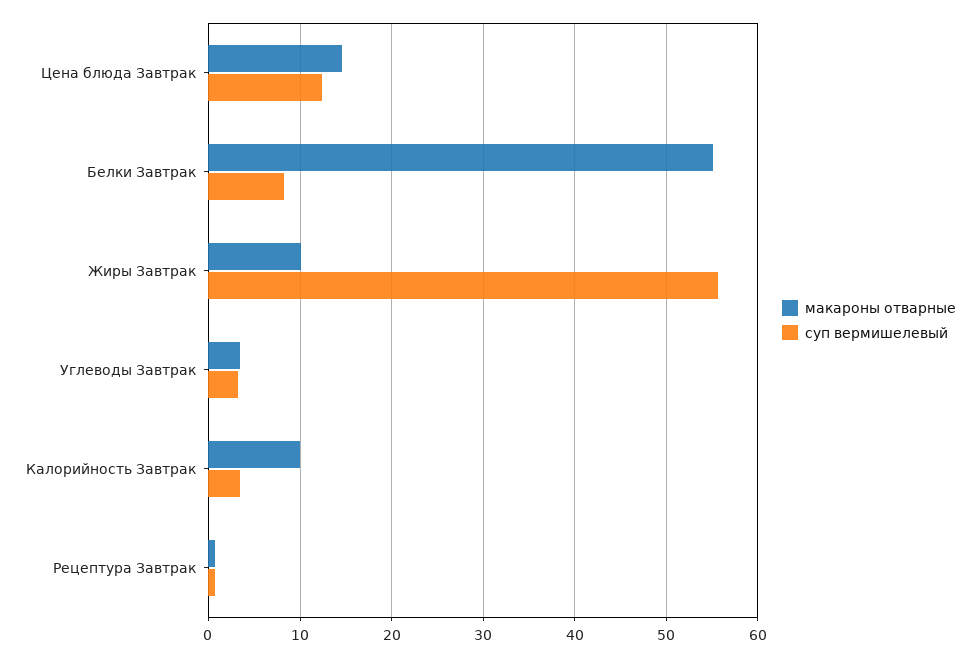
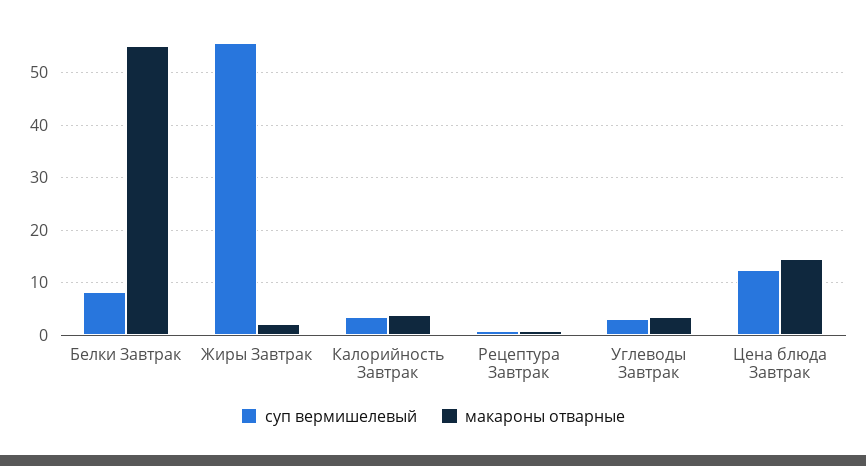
макароны отварные, Жиры Завтрак: 10 -> 2
макароны отварные, Калорийность Завтрак: 10 -> 4

